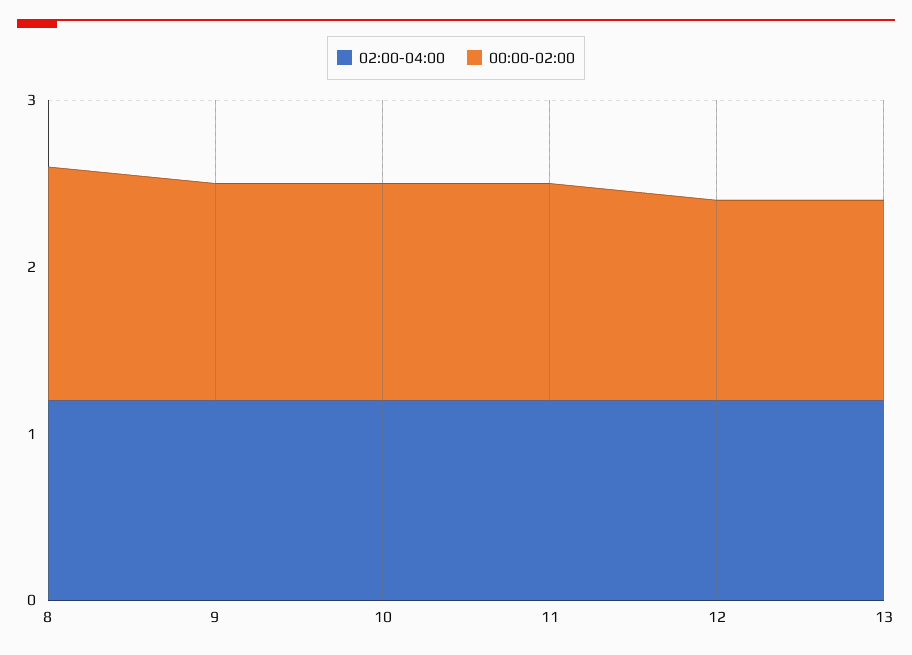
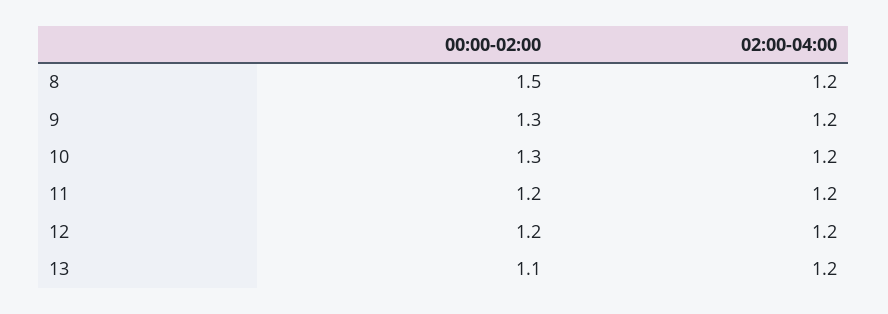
00:00-02:00, 8: 1.4 -> 1.5
00:00-02:00, 11: 1.3 -> 1.2
00:00-02:00, 13: 1.2 -> 1.1

